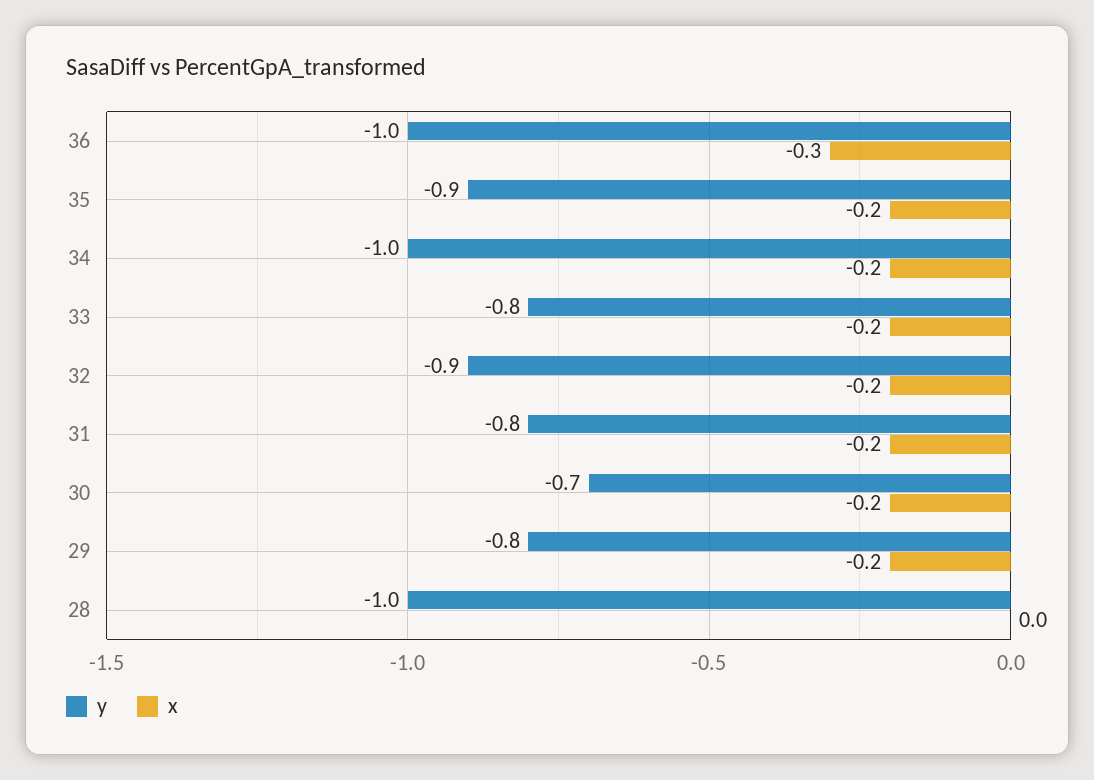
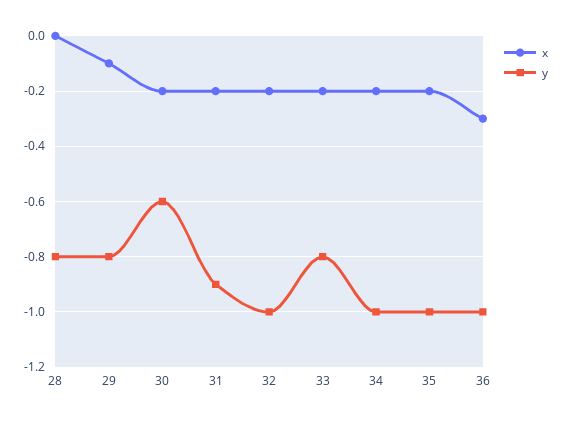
y, 35: -0.9 -> -1
y, 32: -0.9 -> -1
y, 31: -0.8 -> -0.9
y, 30: -0.7 -> -0.6
x, 29: -0.2 -> -0.1
y, 28: -1 -> -0.8

